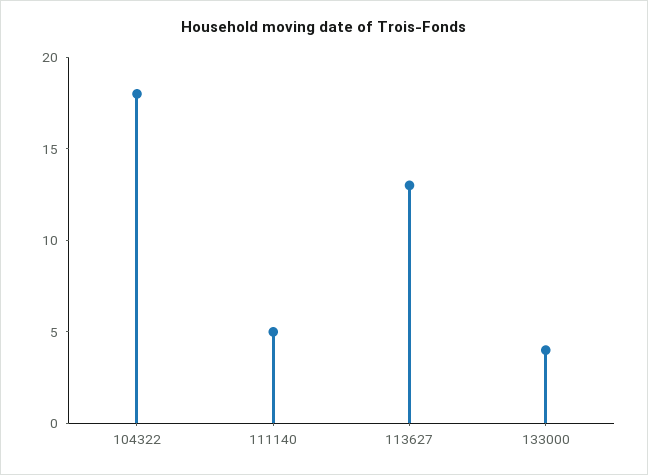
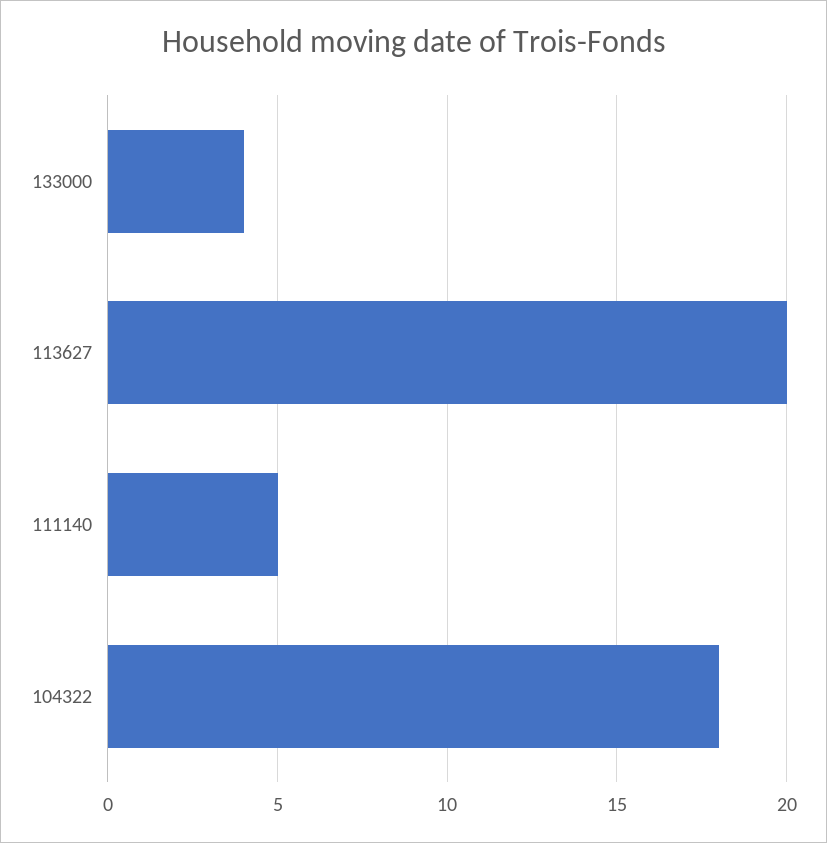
113627: 13 -> 20

